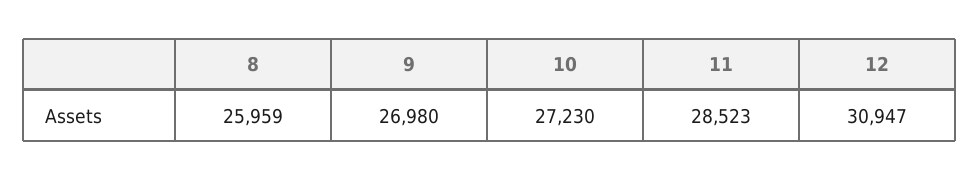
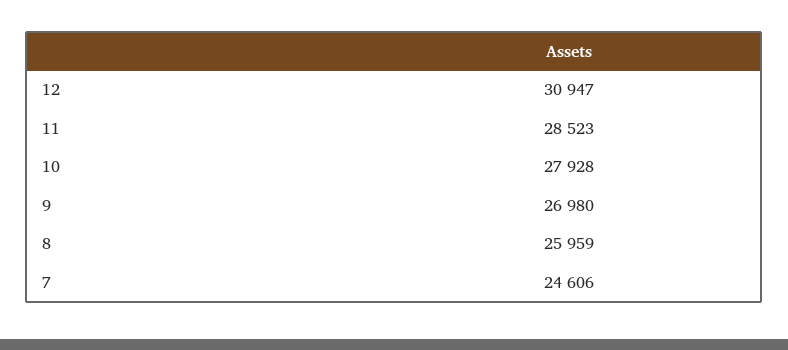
10: 27230 -> 27928
7: none -> 24606

